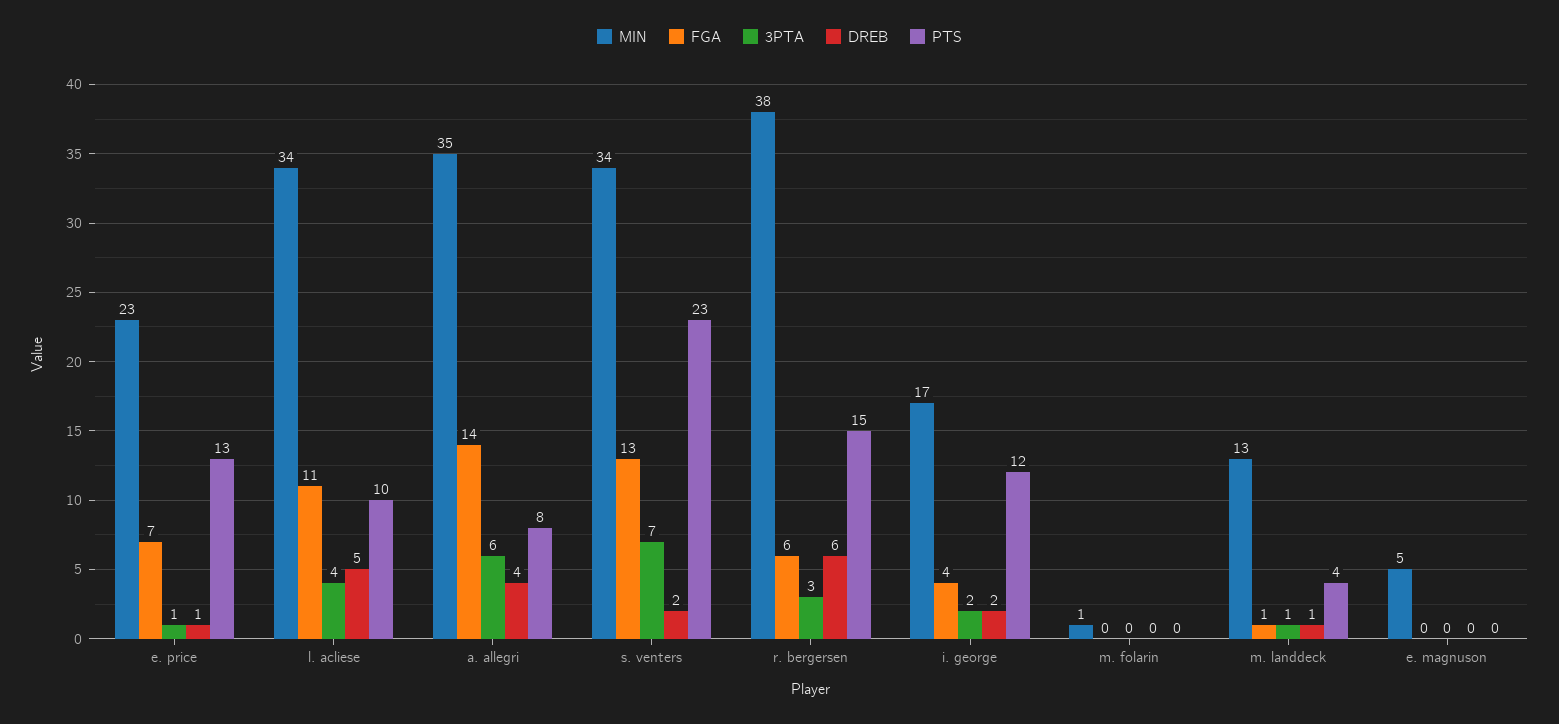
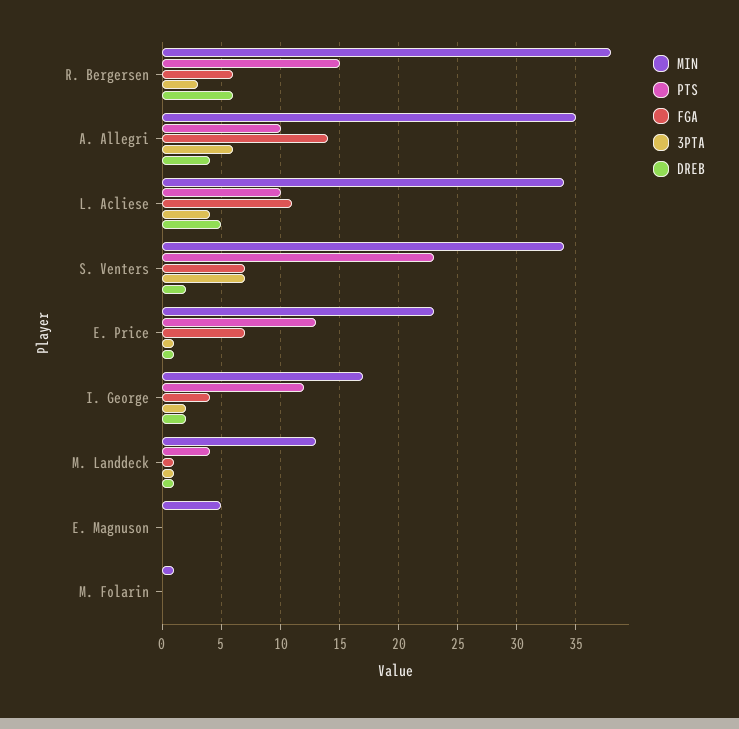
PTS, a. allegri: 8 -> 10
FGA, s. venters: 13 -> 7

